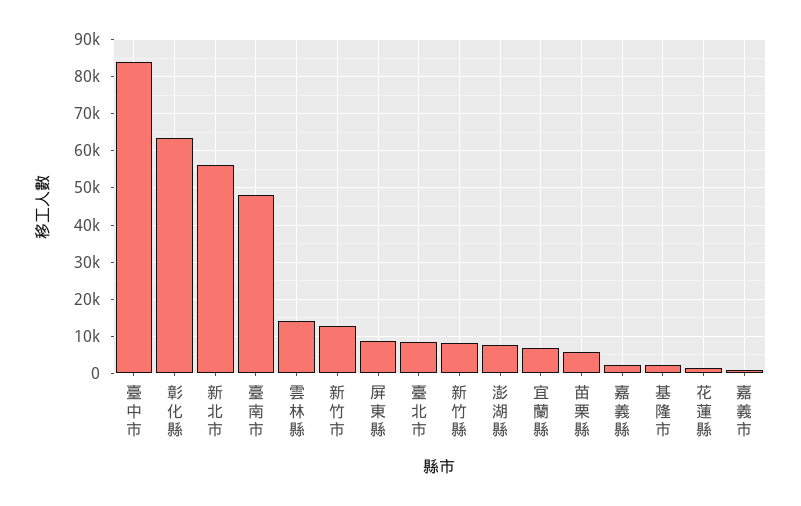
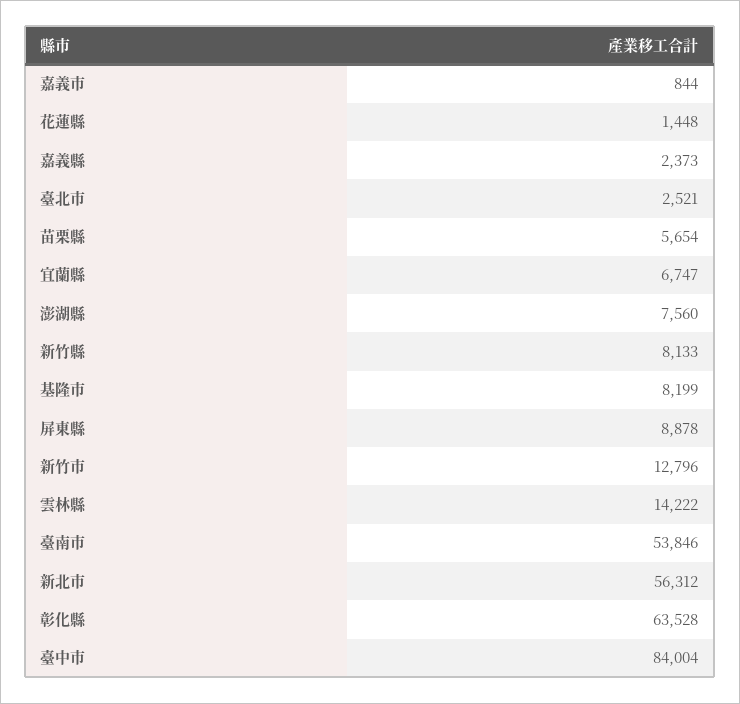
臺南市: 48000 -> 53846
臺北市: 8000 -> 2521
基隆市: 2000 -> 8199

